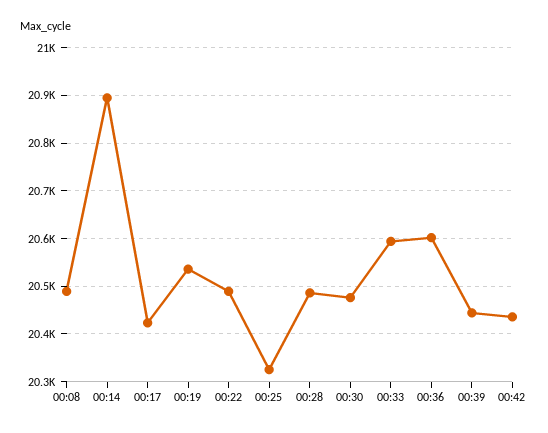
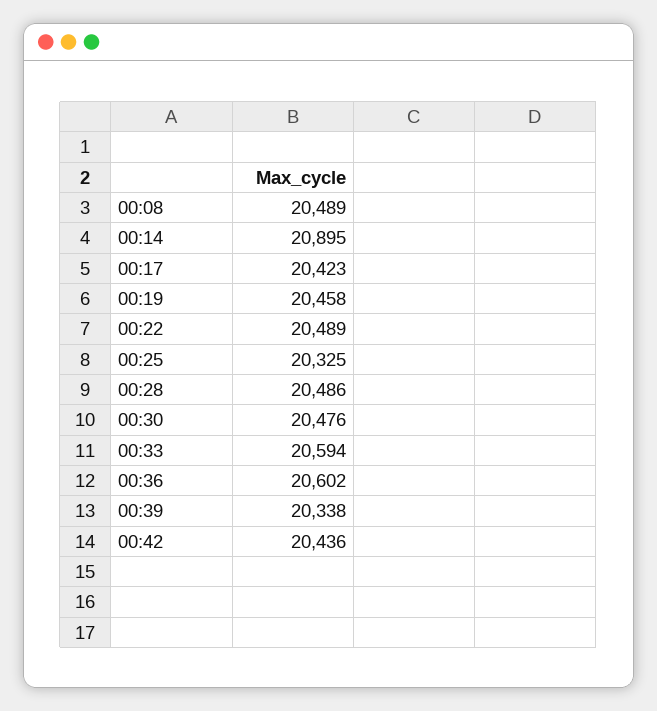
00:19: 20540 -> 20458
00:39: 20440 -> 20338

